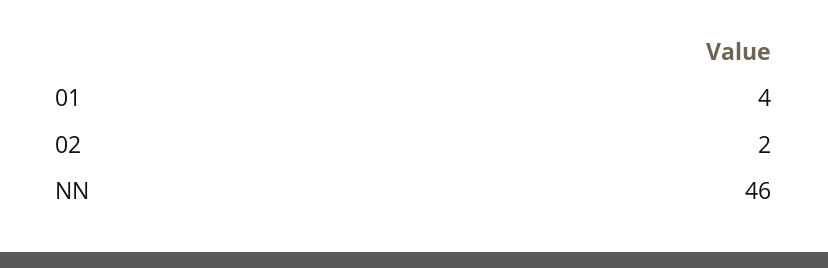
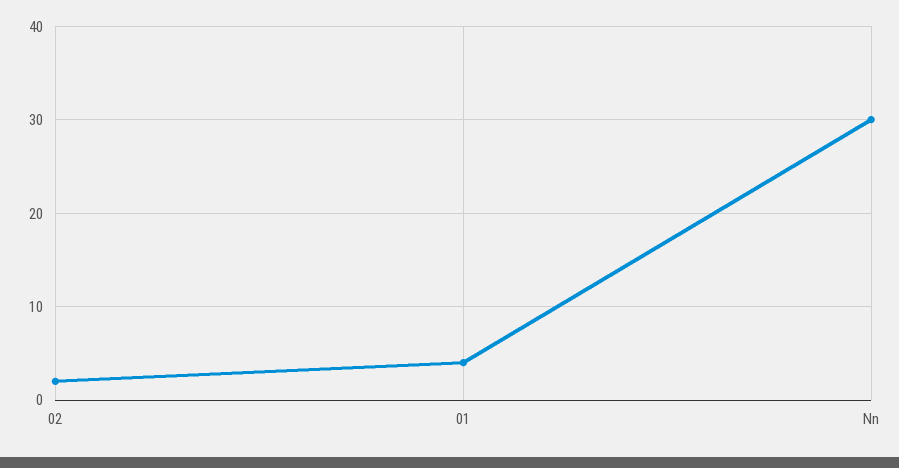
NN: 46 -> 30

